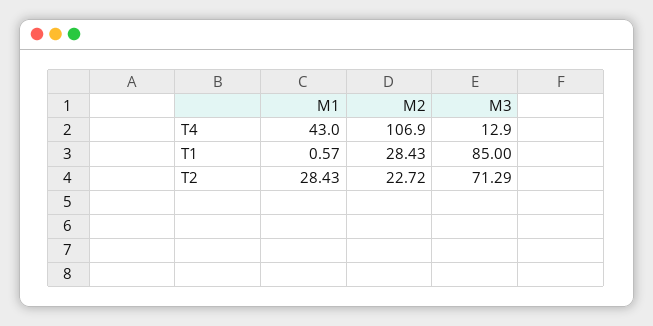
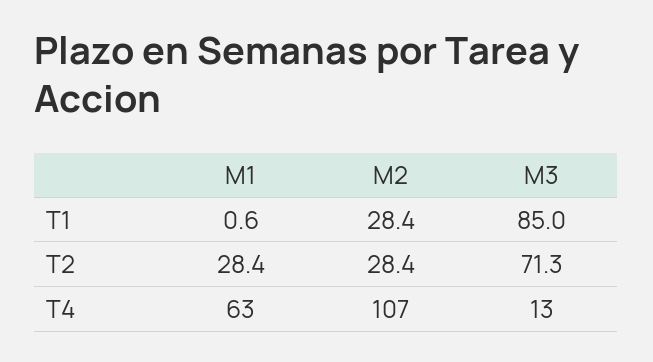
M1, T4: 43 -> 63
M2, T2: 22.72 -> 28.4

